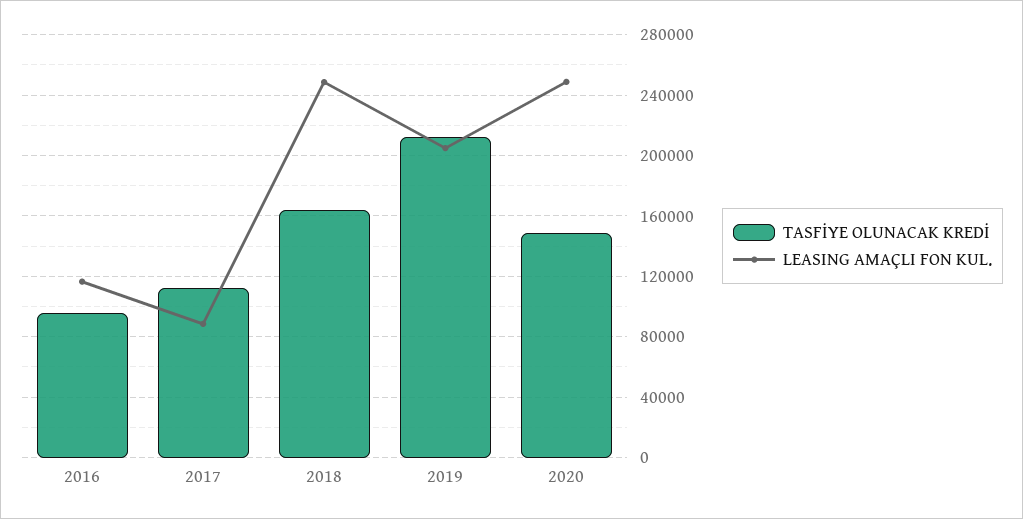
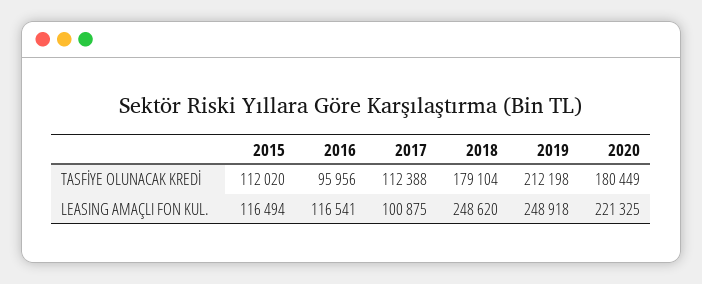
LEASING AMAÇLI FON KUL., 2017: 90000 -> 100875
TASFİYE OLUNACAK KREDİ, 2018: 165000 -> 179104
LEASING AMAÇLI FON KUL., 2019: 205000 -> 248918
TASFİYE OLUNACAK KREDİ, 2020: 150000 -> 180449
LEASING AMAÇLI FON KUL., 2020: 250000 -> 221325
TASFİYE OLUNACAK KREDİ, 2015: none -> 112020
LEASING AMAÇLI FON KUL., 2015: none -> 116494

